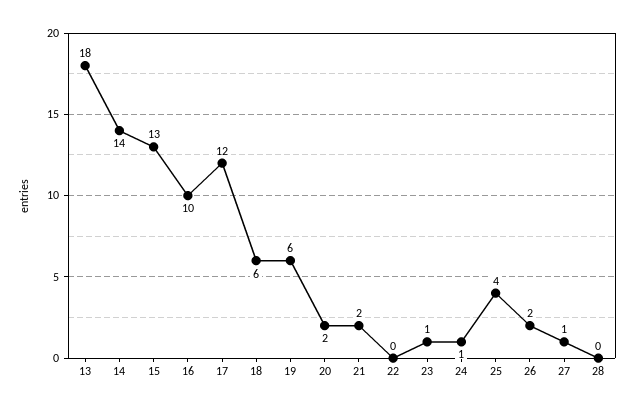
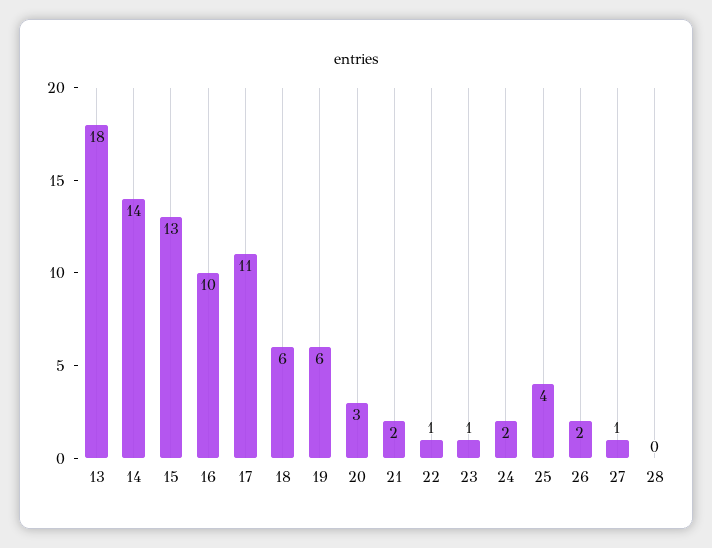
17: 12 -> 11
20: 2 -> 3
22: 0 -> 1
24: 1 -> 2

